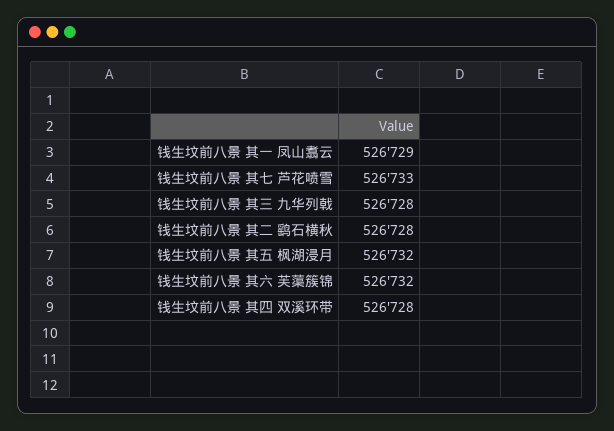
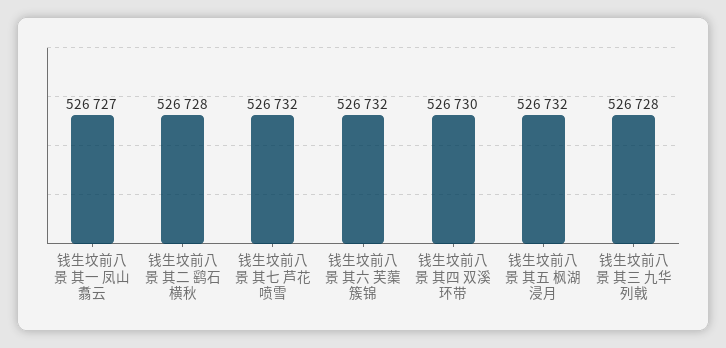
钱生坟前八景 其一 凤山翥云: 526729 -> 526727
钱生坟前八景 其七 芦花喷雪: 526733 -> 526732
钱生坟前八景 其四 双溪环带: 526728 -> 526730

